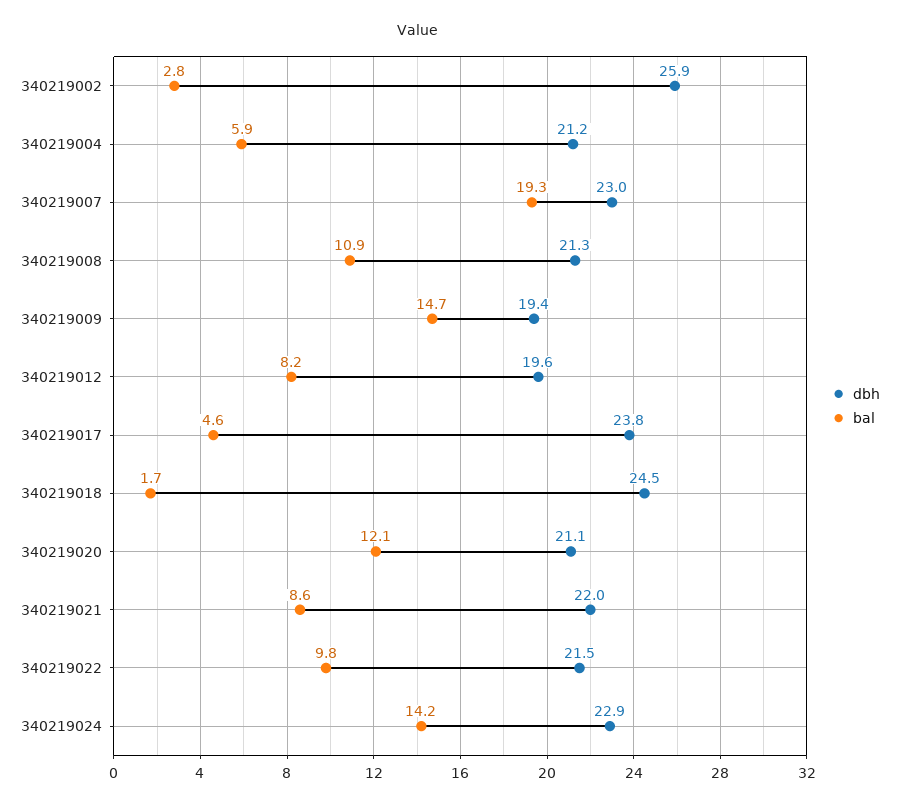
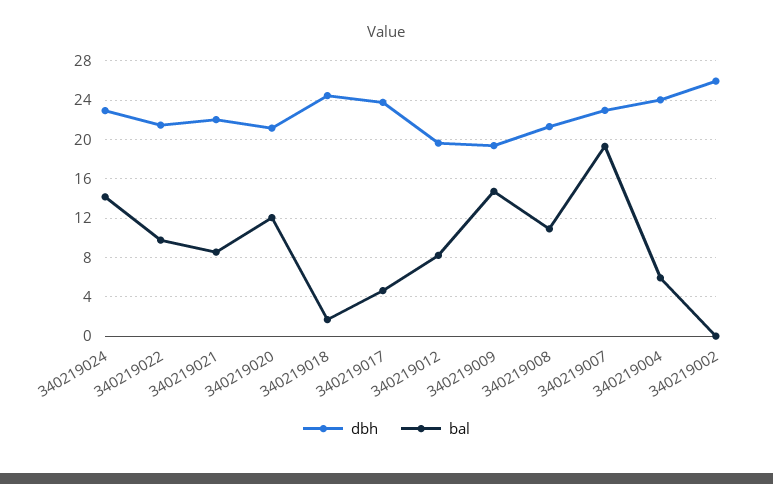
bal, 340219002: 2.8 -> 0
dbh, 340219004: 21.2 -> 24

